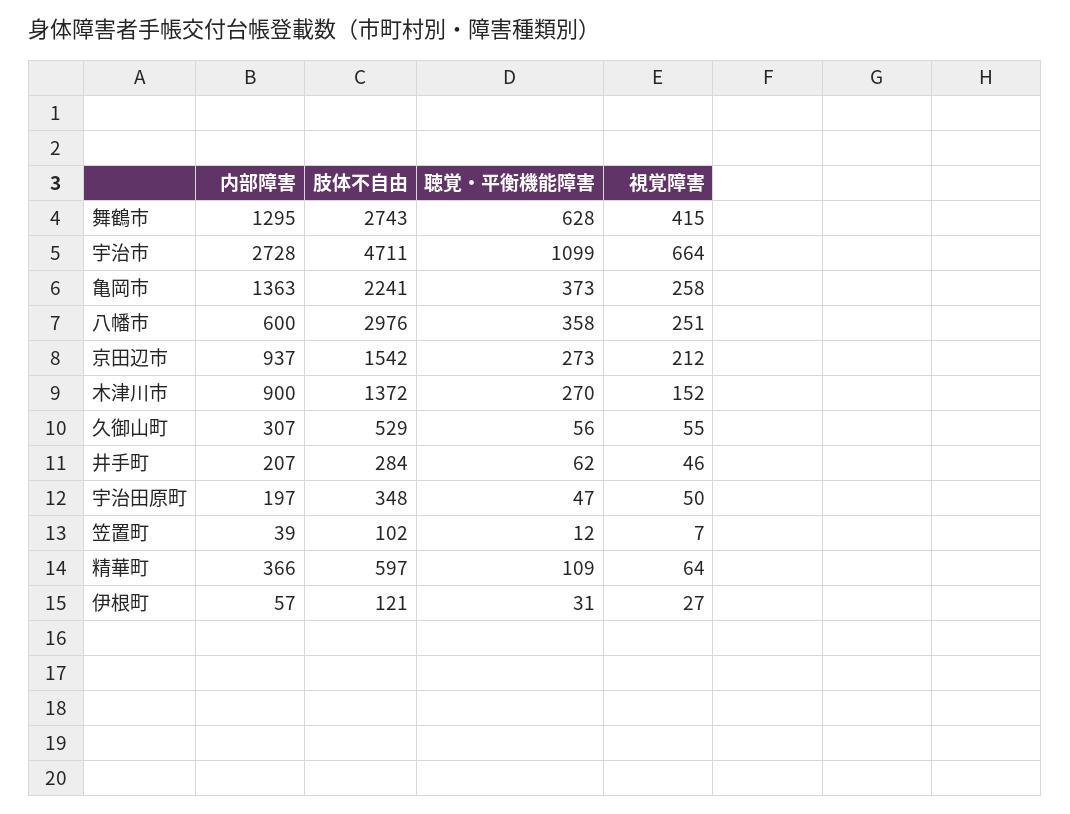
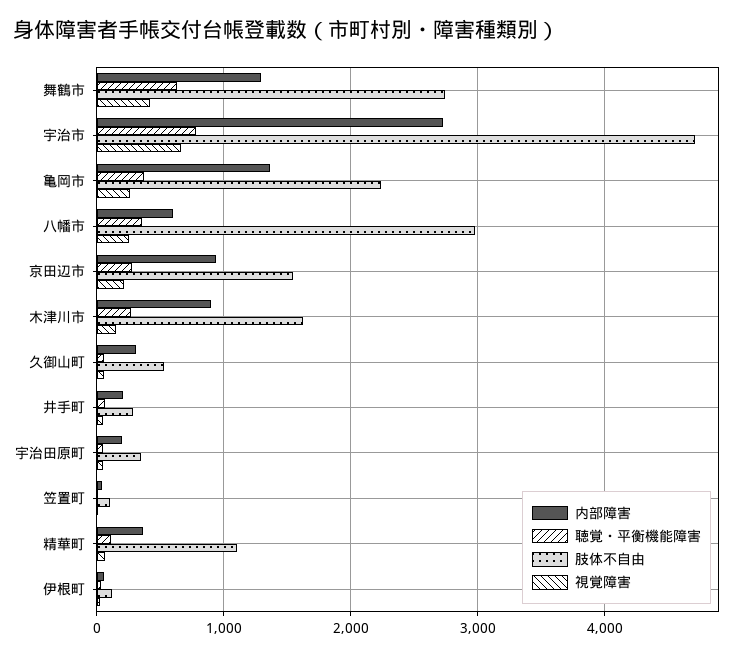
聴覚・平衡機能障害, 宇治市: 1099 -> 800
肢体不自由, 木津川市: 1372 -> 1600
肢体不自由, 精華町: 597 -> 1100

